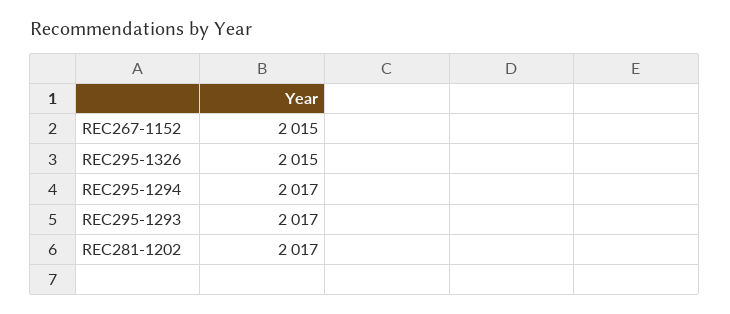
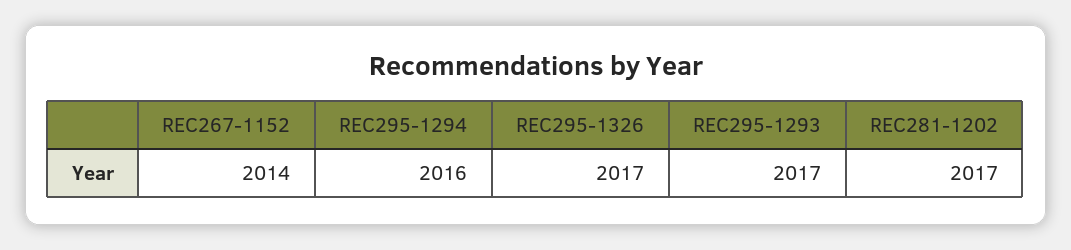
REC267-1152: 2015 -> 2014
REC295-1326: 2015 -> 2017
REC295-1294: 2017 -> 2016

